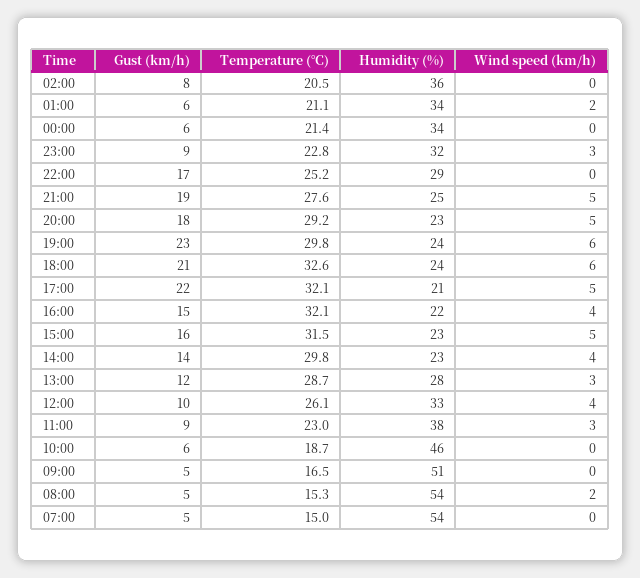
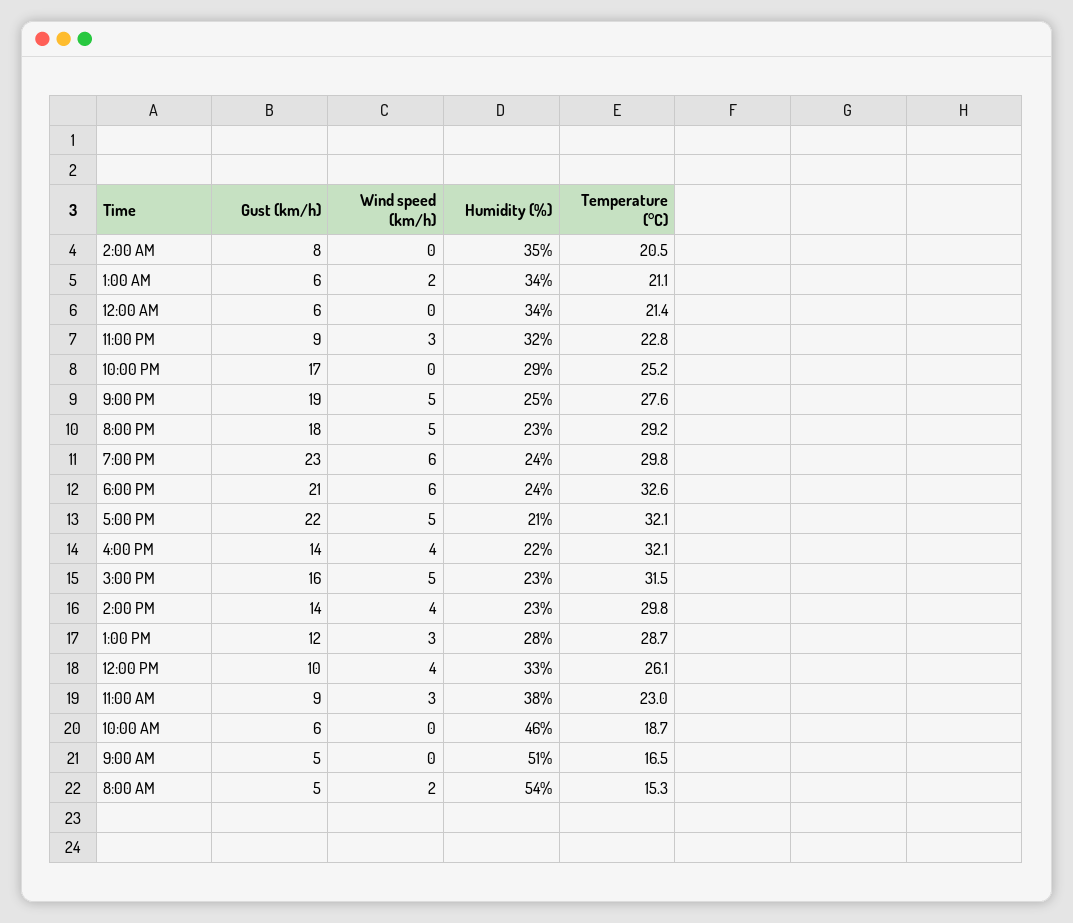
Humidity (%), 02:00: 36 -> 35
Gust (km/h), 16:00: 15 -> 14
Gust (km/h), 07:00: 5 -> none
Temperature (°C), 07:00: 15 -> none
Humidity (%), 07:00: 54 -> none
Wind speed (km/h), 07:00: 0 -> none

